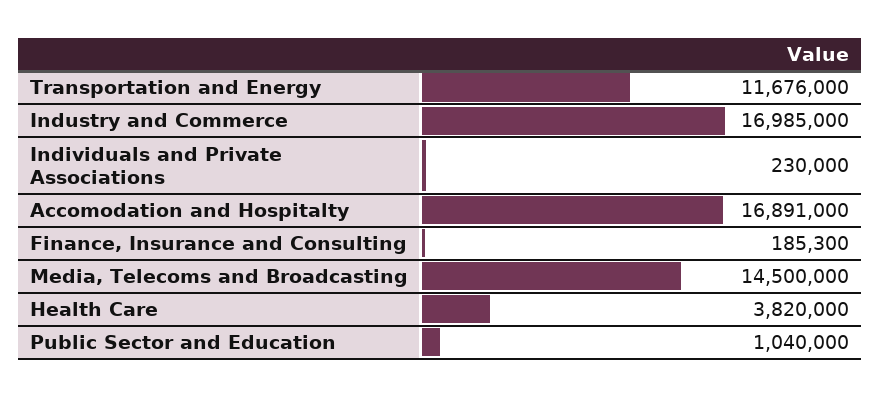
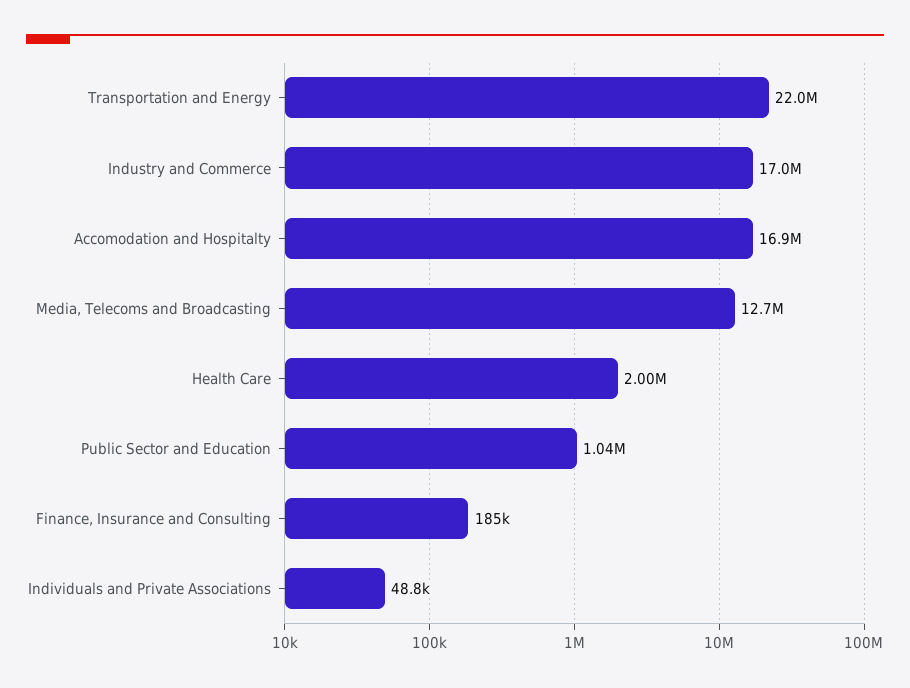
Transportation and Energy: 11676000 -> 22000000
Individuals and Private Associations: 230000 -> 48800
Media, Telecoms and Broadcasting: 14500000 -> 12700000
Health Care: 3820000 -> 2000000

